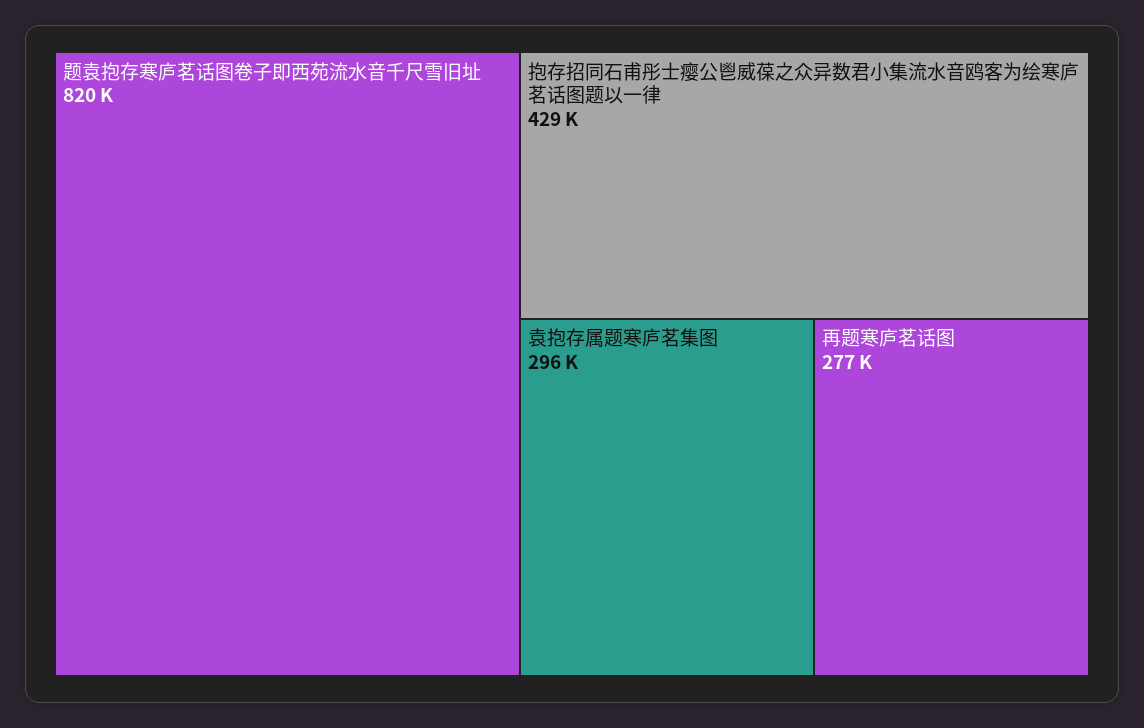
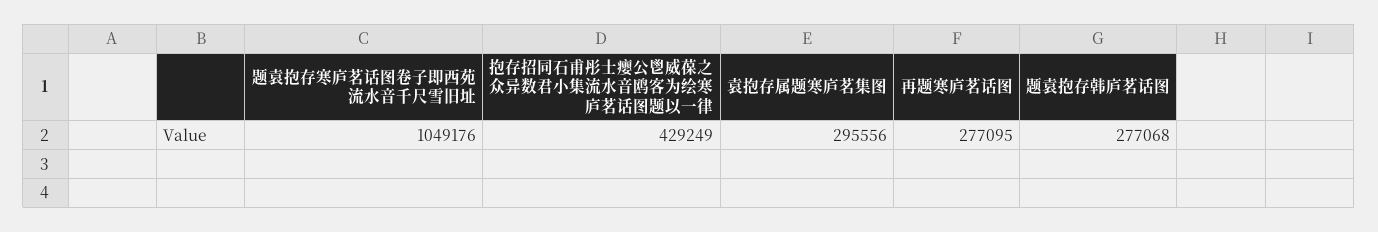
题袁抱存寒庐茗话图卷子即西苑流水音千尺雪旧址: 820000 -> 1049176
题袁抱存韩庐茗话图: none -> 277068

